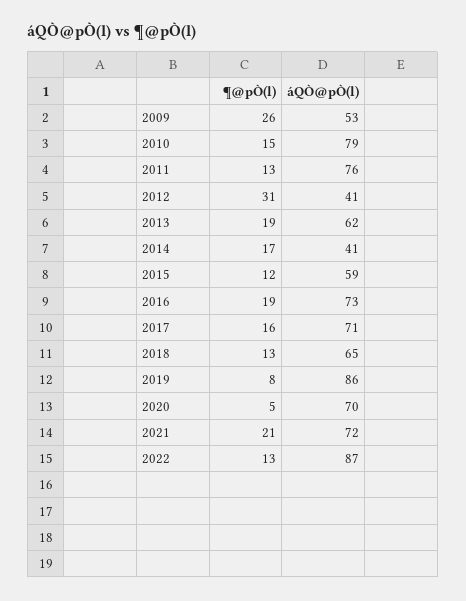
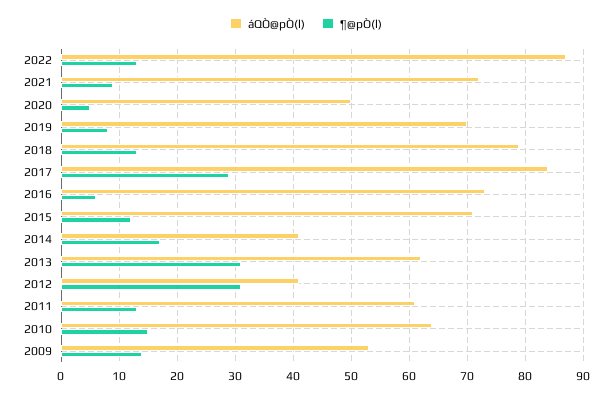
¶@pÒ(l), 2009: 26 -> 15
áQÒ@pÒ(l), 2010: 79 -> 65
áQÒ@pÒ(l), 2011: 76 -> 60
¶@pÒ(l), 2013: 19 -> 30
áQÒ@pÒ(l), 2015: 59 -> 70
¶@pÒ(l), 2016: 19 -> 5
¶@pÒ(l), 2017: 16 -> 30
áQÒ@pÒ(l), 2017: 71 -> 85
áQÒ@pÒ(l), 2018: 65 -> 80
áQÒ@pÒ(l), 2019: 86 -> 70
áQÒ@pÒ(l), 2020: 70 -> 50
¶@pÒ(l), 2021: 21 -> 10

